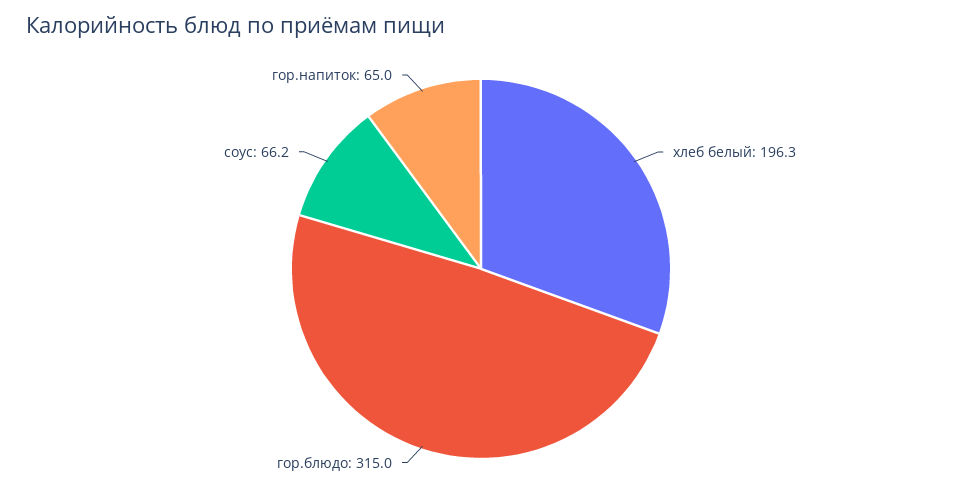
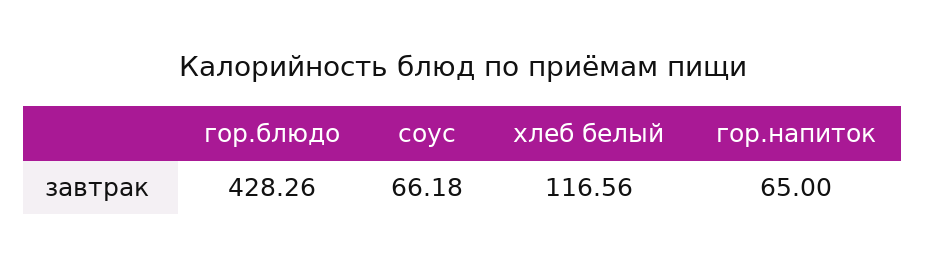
хлеб белый: 196.3 -> 116.56
гор.блюдо: 315 -> 428.26

